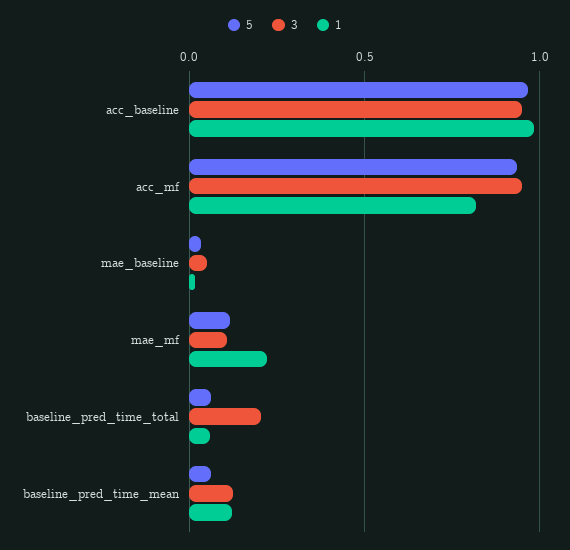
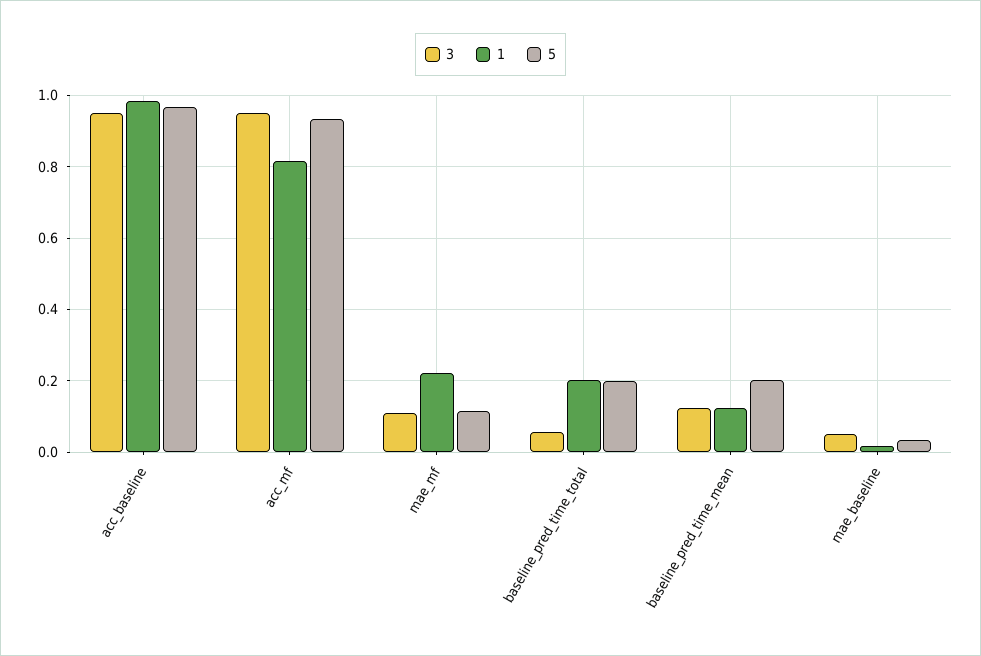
5, baseline_pred_time_total: 0.05 -> 0.2
3, baseline_pred_time_total: 0.2 -> 0.06
1, baseline_pred_time_total: 0.05 -> 0.2
5, baseline_pred_time_mean: 0.05 -> 0.2

